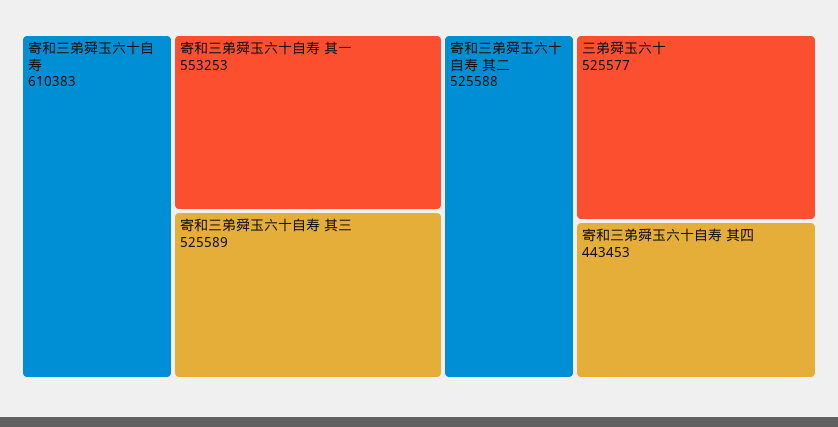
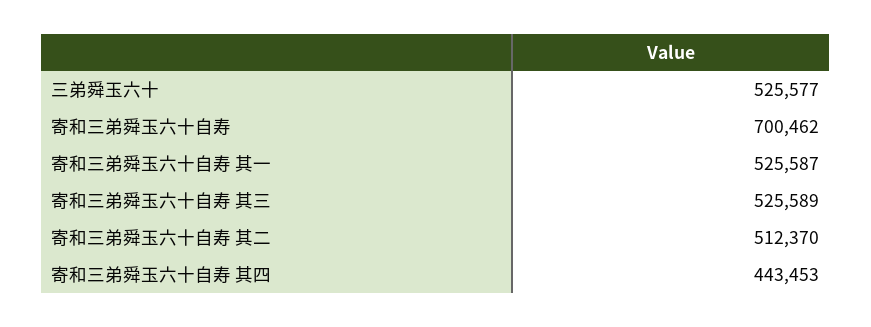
寄和三弟舜玉六十自寿: 610383 -> 700462
寄和三弟舜玉六十自寿 其一: 553253 -> 525587
寄和三弟舜玉六十自寿 其二: 525588 -> 512370

